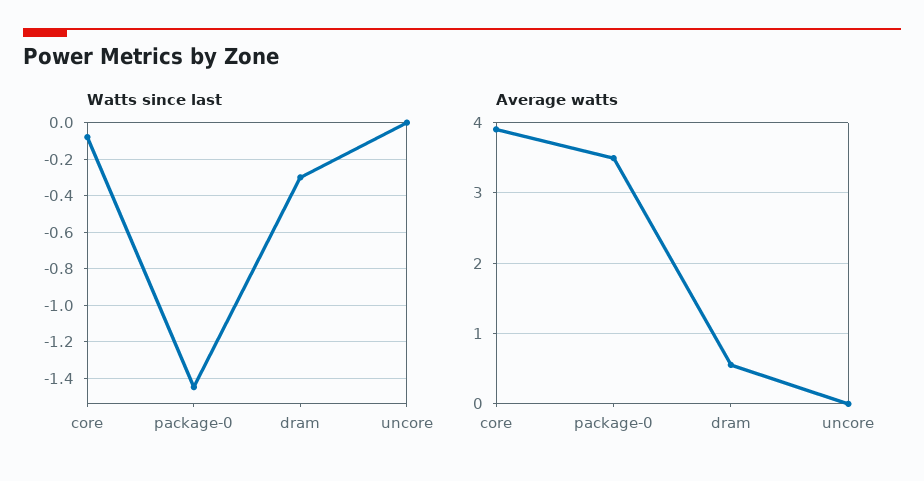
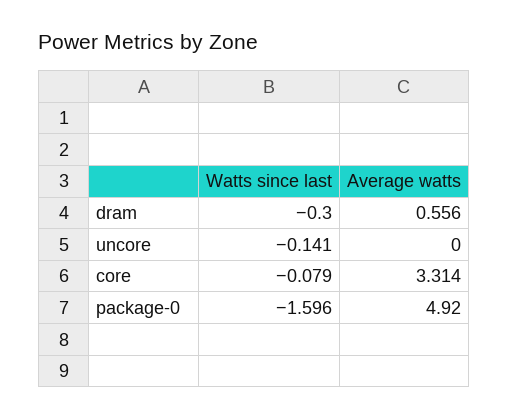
Watts since last, package-0: -1.45 -> -1.596
Watts since last, uncore: 0 -> -0.141
Average watts, core: 3.9 -> 3.314
Average watts, package-0: 3.5 -> 4.92

